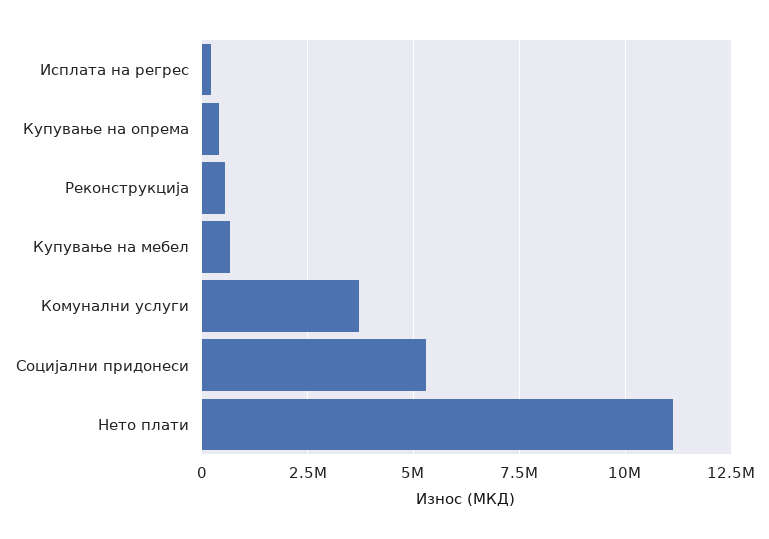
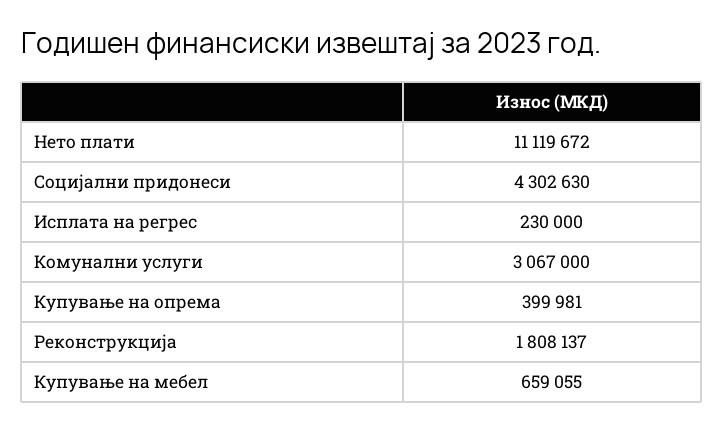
Реконструкција: 500000 -> 1808137
Комунални услуги: 3750000 -> 3067000
Социјални придонеси: 5250000 -> 4302630

